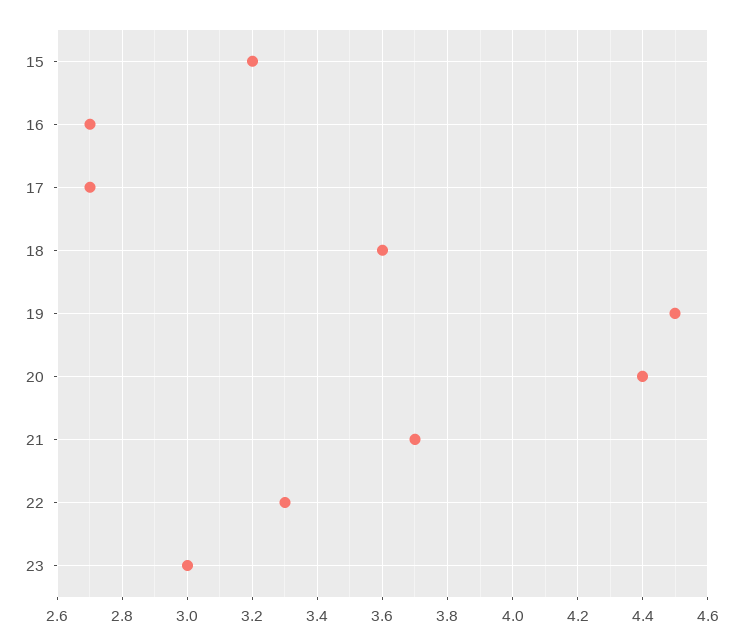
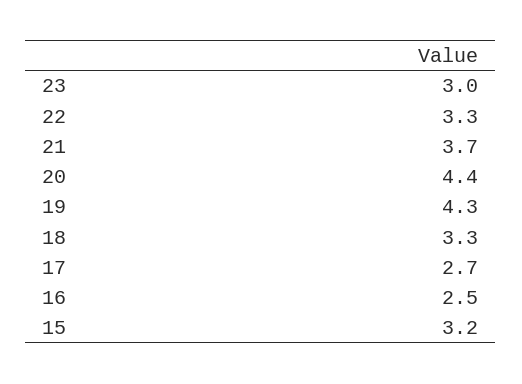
16: 2.7 -> 2.5
18: 3.6 -> 3.3
19: 4.5 -> 4.3

